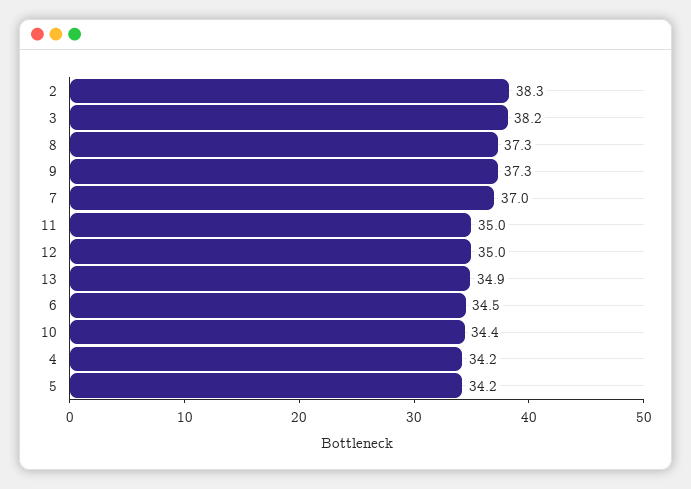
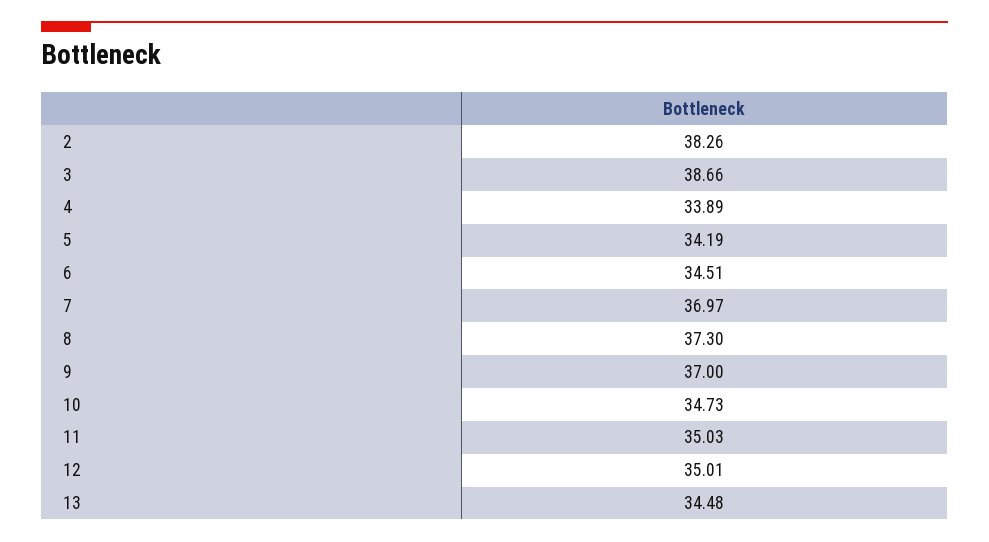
3: 38.2 -> 38.66
9: 37.3 -> 37
13: 34.9 -> 34.48
10: 34.4 -> 34.73
4: 34.2 -> 33.89

